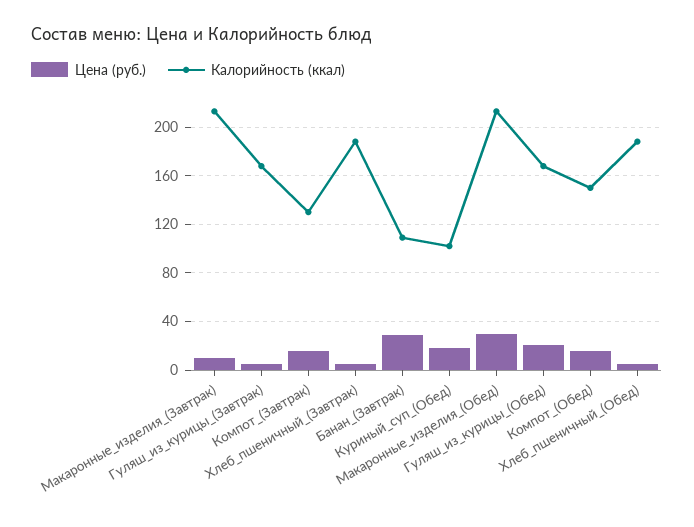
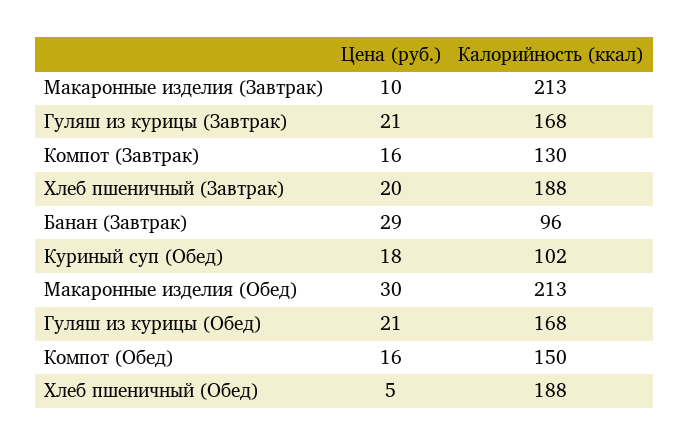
Цена (руб.), Гуляш_из_курицы_(Завтрак): 5 -> 21
Цена (руб.), Хлеб_пшеничный_(Завтрак): 5 -> 20
Калорийность (ккал), Банан_(Завтрак): 110 -> 96

